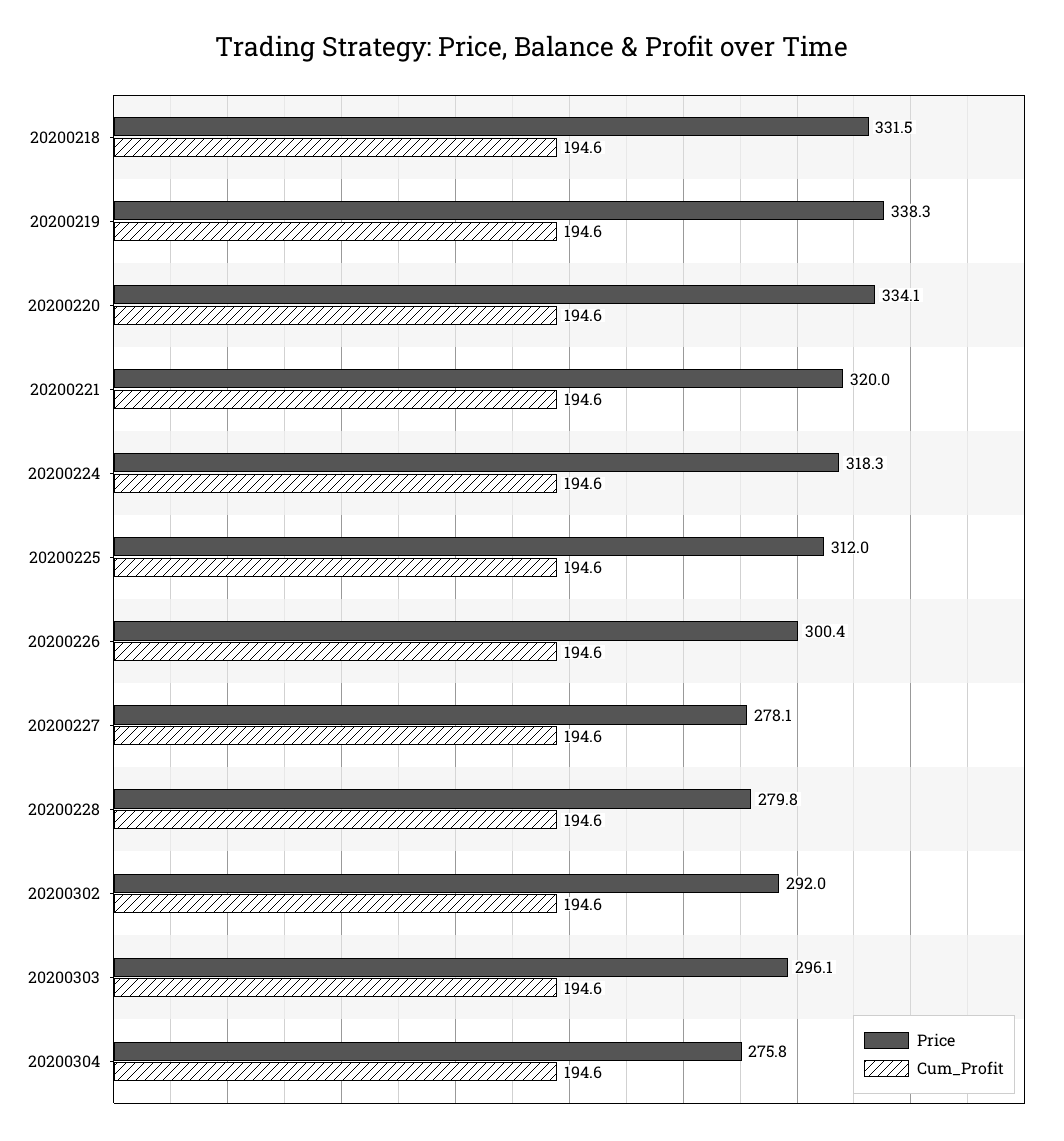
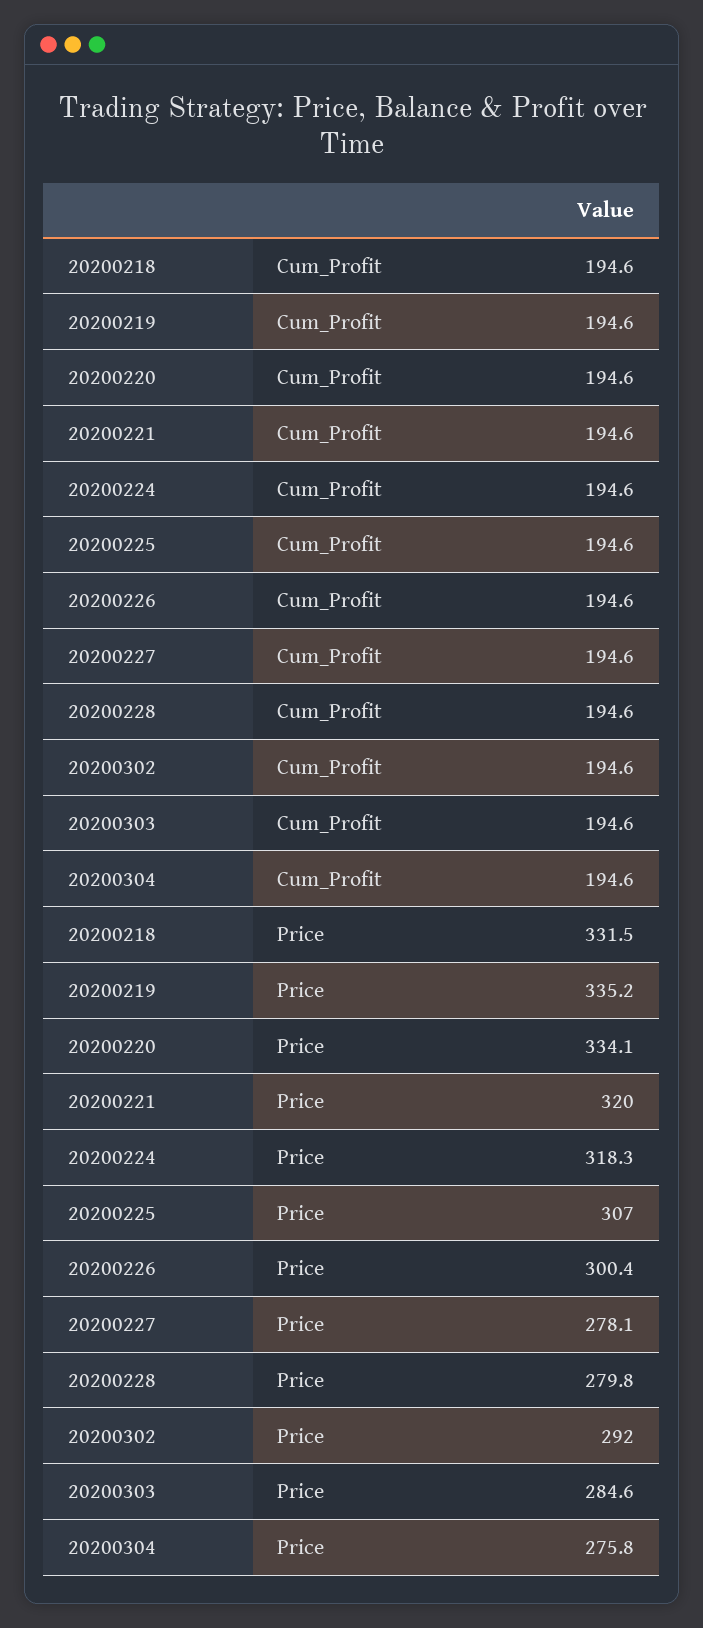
Price, 20200219: 338.3 -> 335.2
Price, 20200225: 312 -> 307
Price, 20200303: 296.1 -> 284.6

